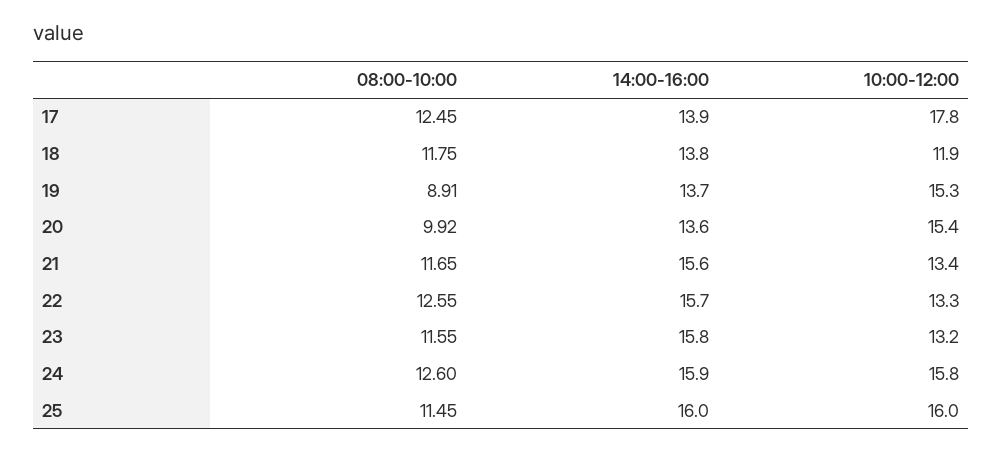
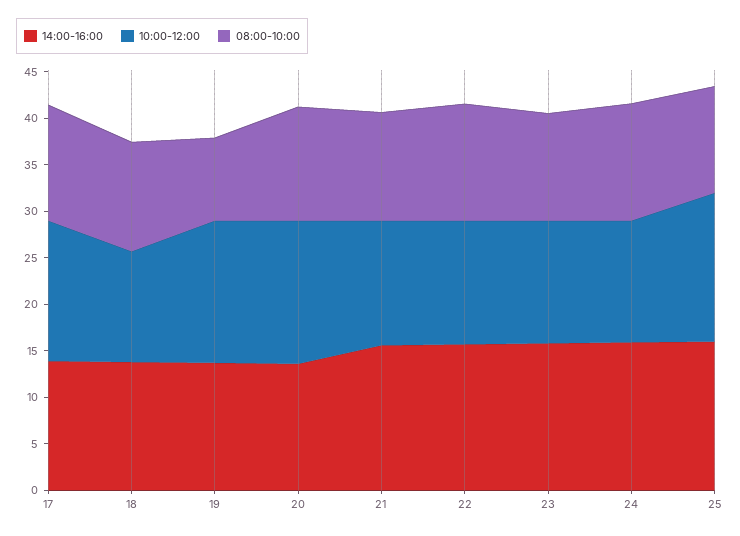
10:00-12:00, 17: 17.8 -> 15
08:00-10:00, 20: 9.92 -> 12
10:00-12:00, 24: 15.8 -> 13

